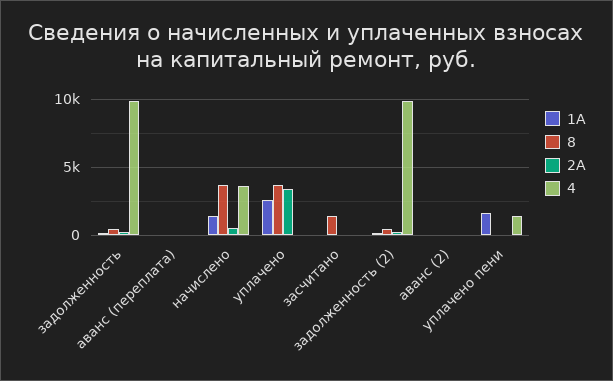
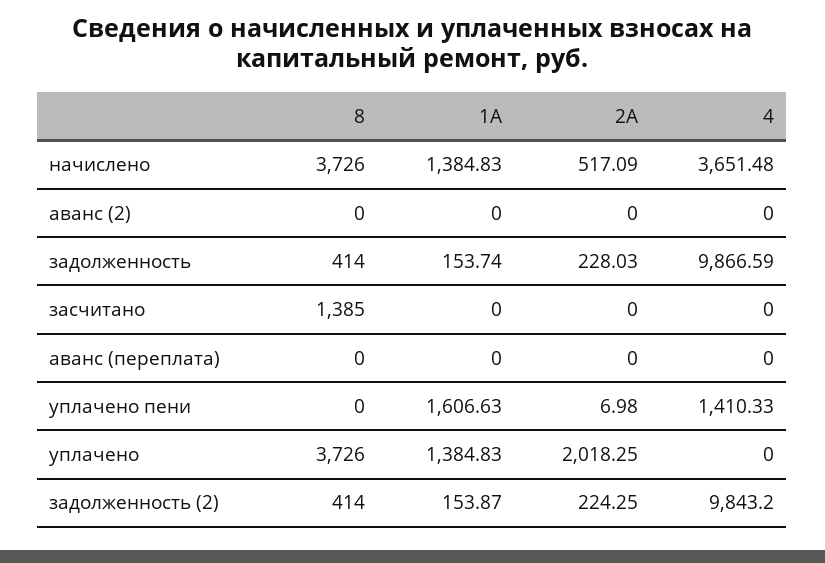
1А, уплачено: 2500 -> 1384.83
2А, уплачено: 3500 -> 2018.25

